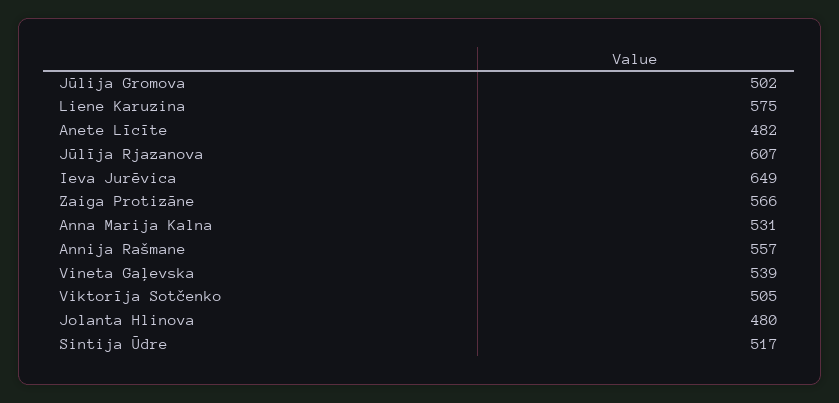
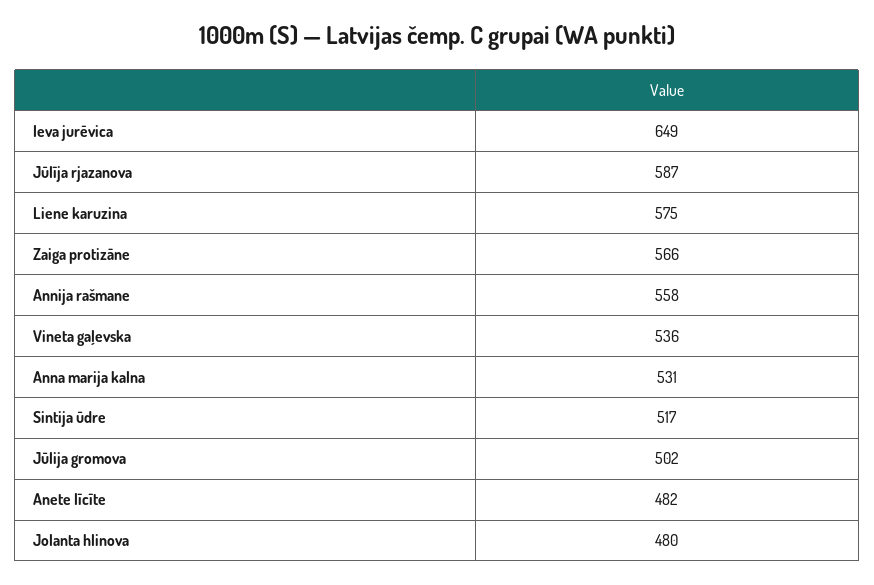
Jūlīja Rjazanova: 607 -> 587
Annija Rašmane: 557 -> 558
Vineta Gaļevska: 539 -> 536
Viktorīja Sotčenko: 505 -> none

